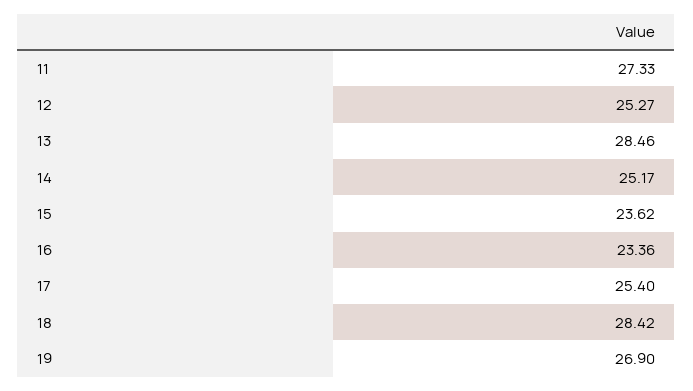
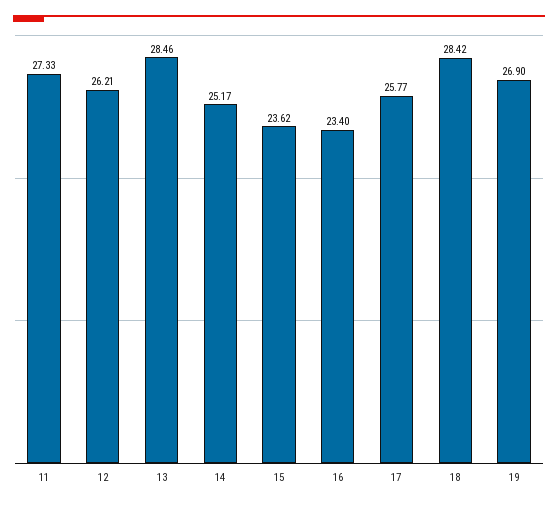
12: 25.27 -> 26.21
16: 23.36 -> 23.4
17: 25.4 -> 25.77

